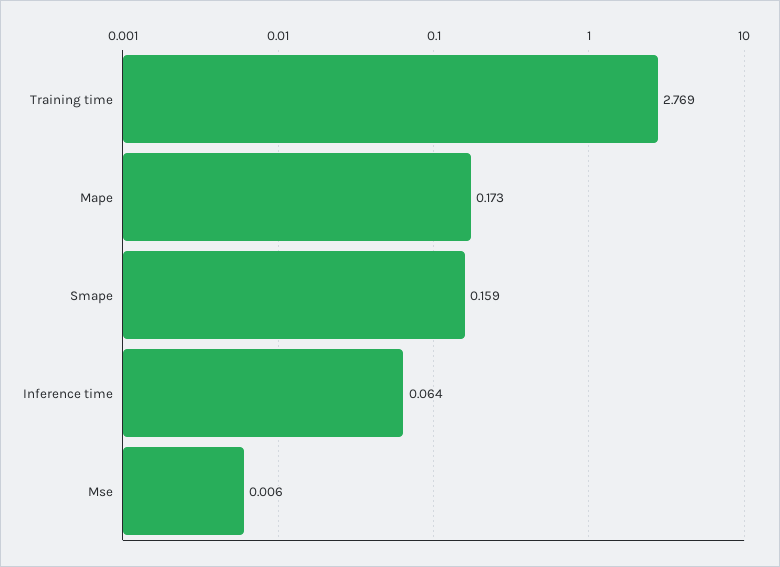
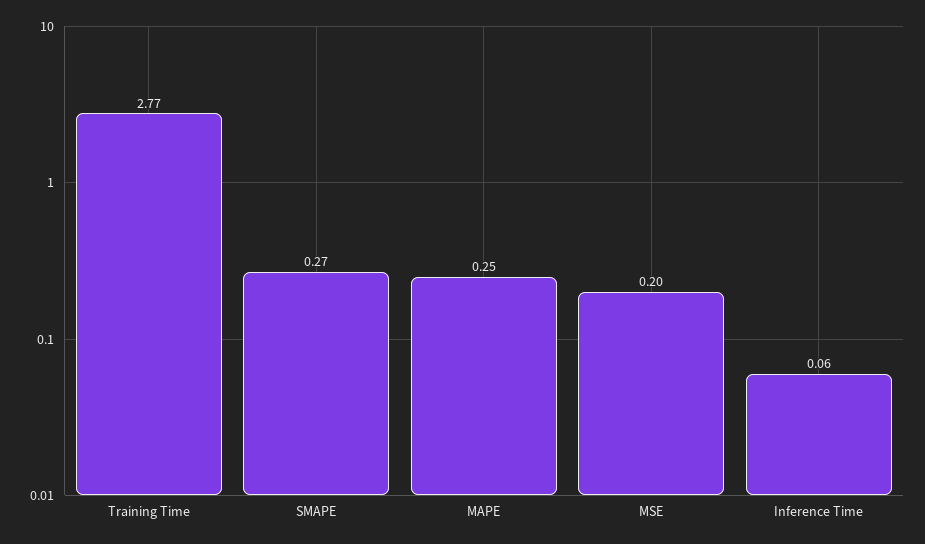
Mape: 0.173 -> 0.25
Smape: 0.159 -> 0.27
Mse: 0.006 -> 0.2

